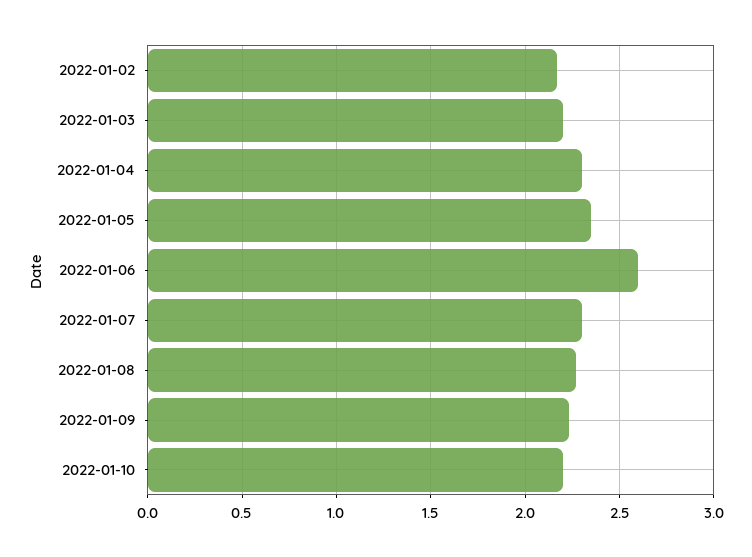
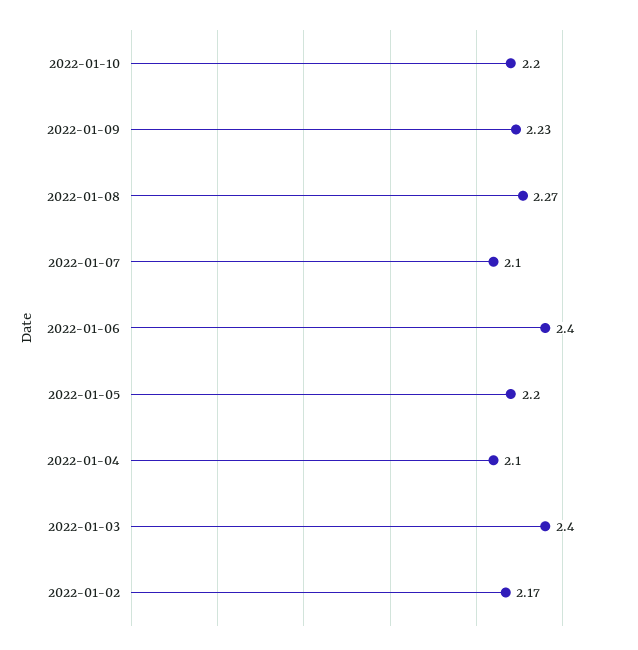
2022-01-03: 2.2 -> 2.4
2022-01-04: 2.3 -> 2.1
2022-01-05: 2.35 -> 2.2
2022-01-06: 2.6 -> 2.4
2022-01-07: 2.3 -> 2.1

